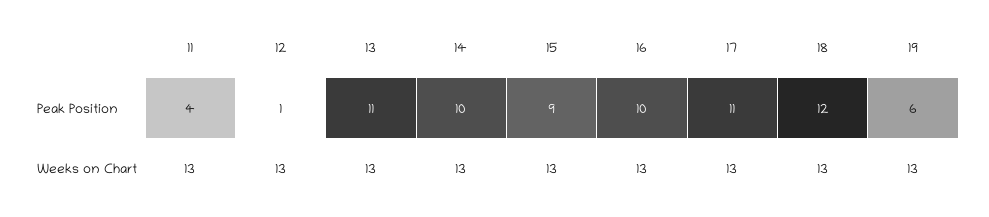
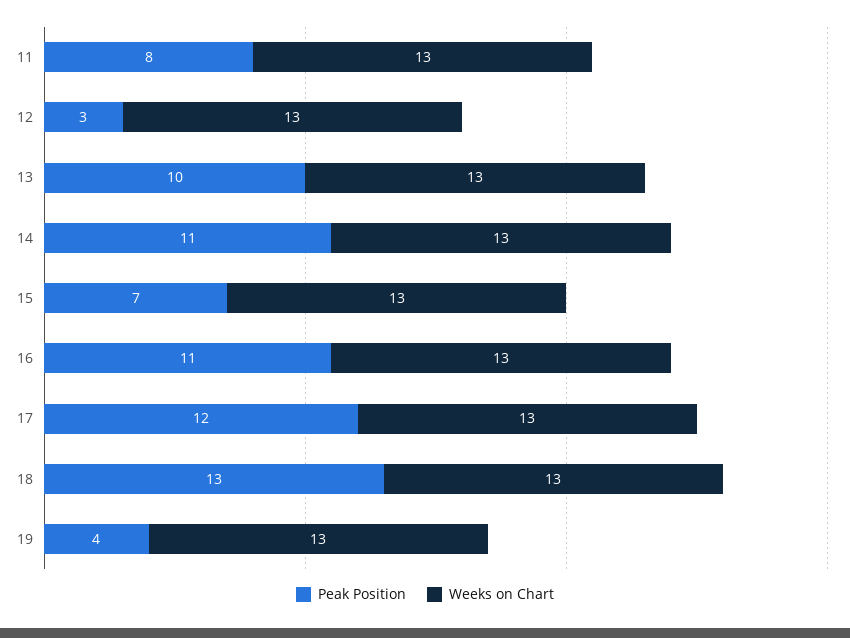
Peak Position, 11: 4 -> 8
Peak Position, 12: 1 -> 3
Peak Position, 13: 11 -> 10
Peak Position, 14: 10 -> 11
Peak Position, 15: 9 -> 7
Peak Position, 16: 10 -> 11
Peak Position, 17: 11 -> 12
Peak Position, 18: 12 -> 13
Peak Position, 19: 6 -> 4

